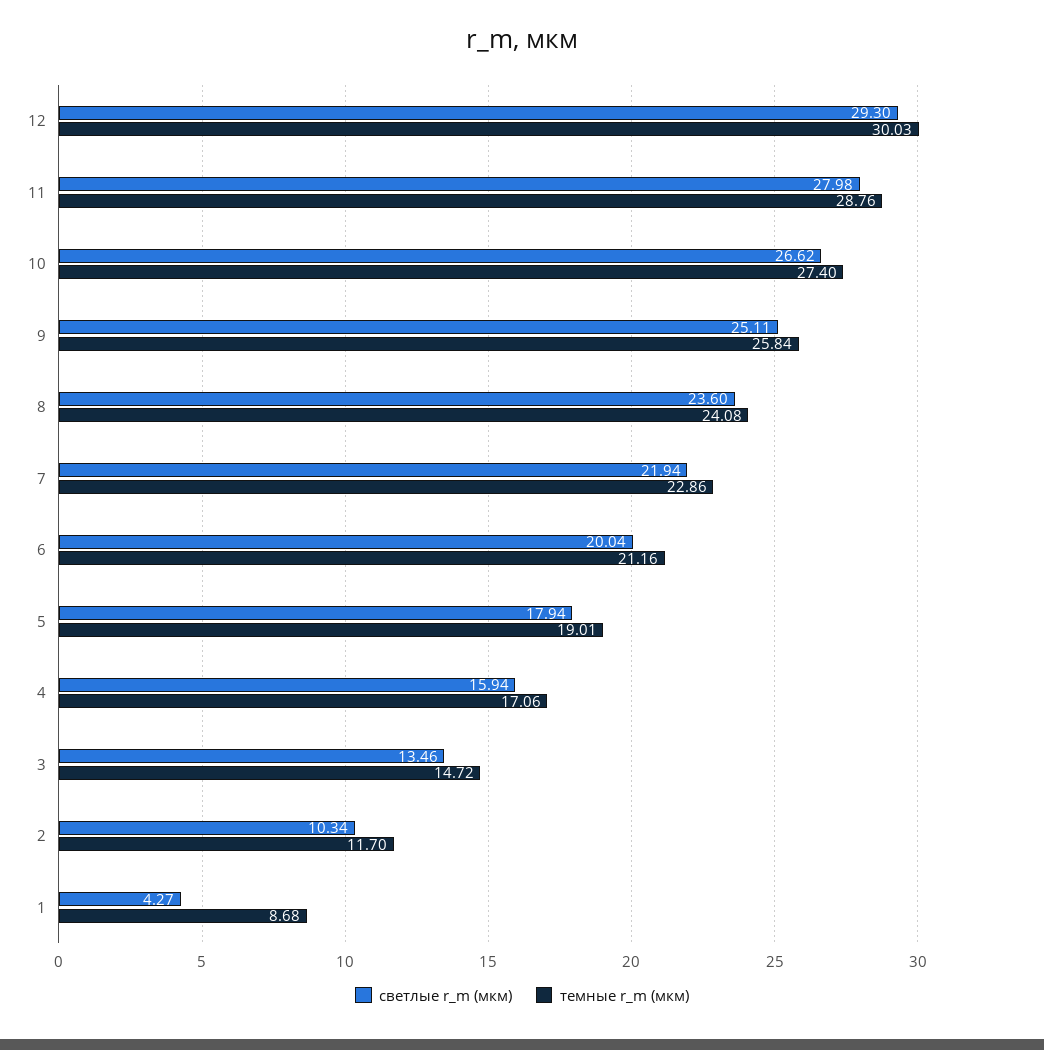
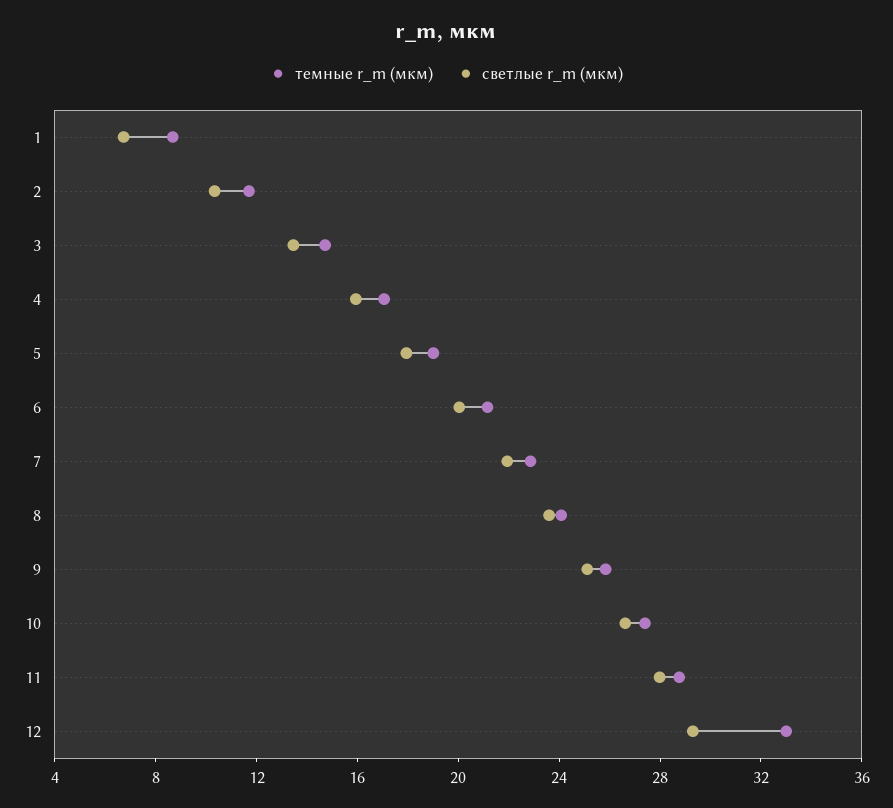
темные r_m (мкм), 12: 30.03 -> 33
светлые r_m (мкм), 1: 4.27 -> 7

